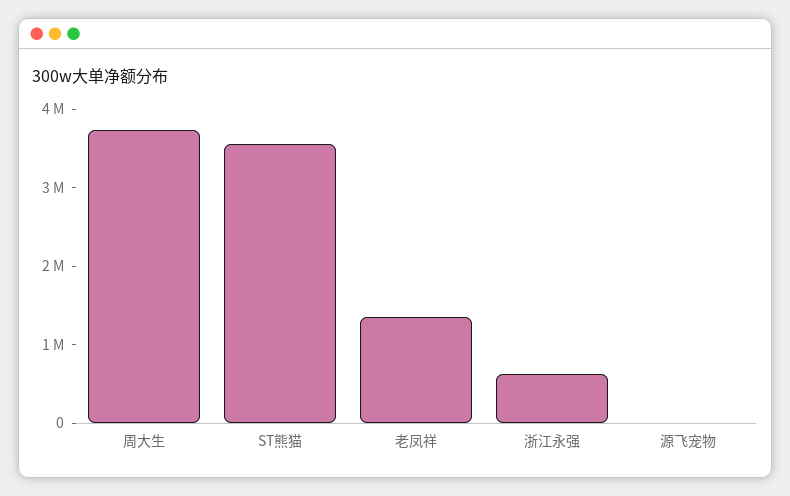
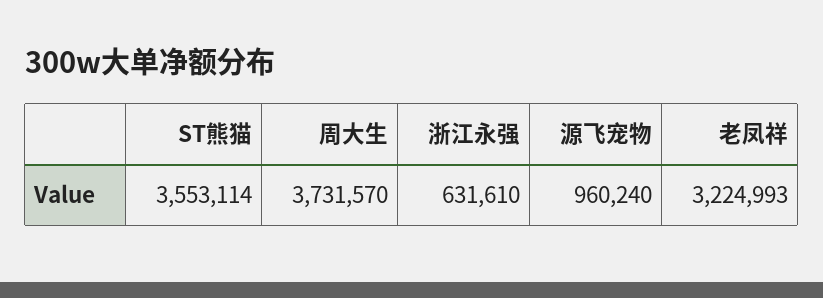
老凤祥: 1400000 -> 3224993
源飞宠物: 0 -> 960240

